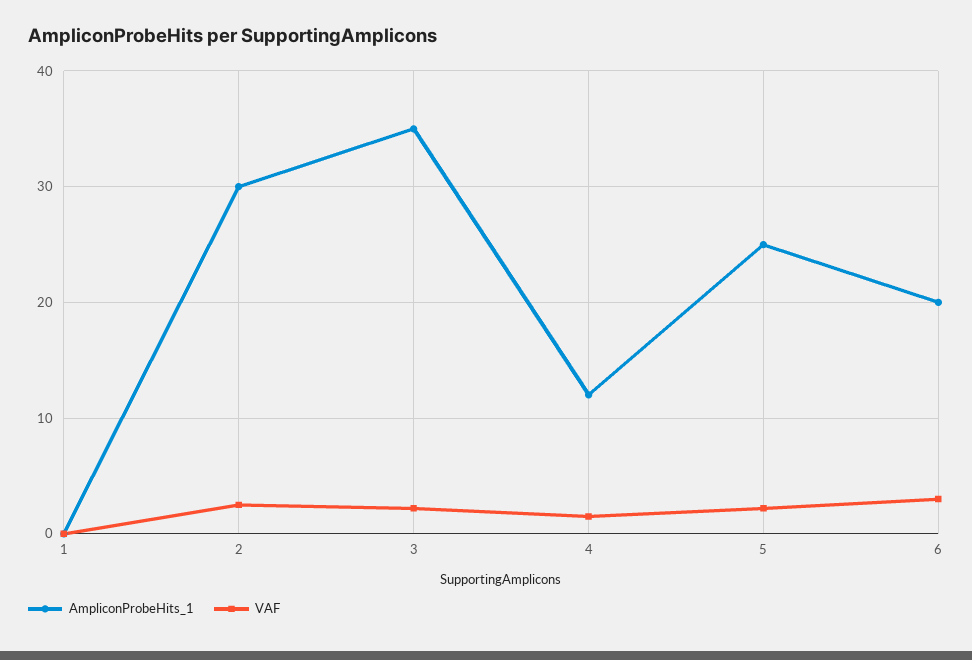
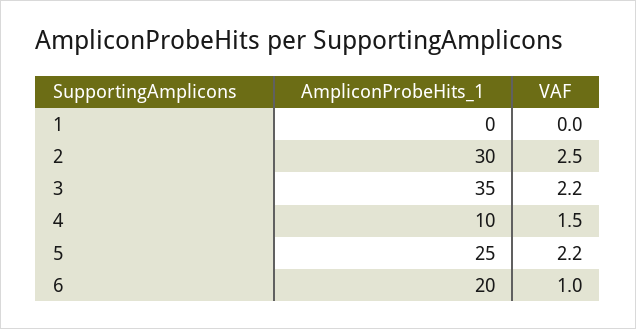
AmpliconProbeHits_1, 4: 12 -> 10
VAF, 6: 3 -> 1

